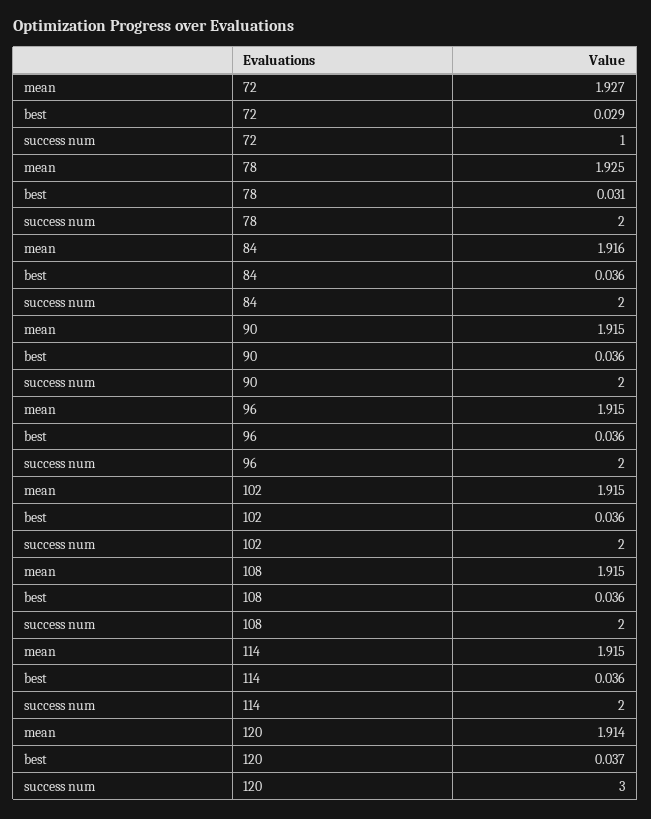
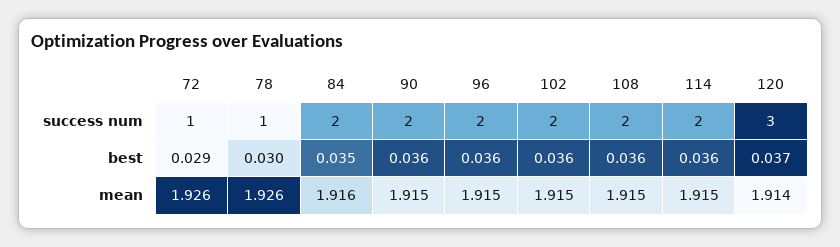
mean, 72: 1.927 -> 1.926
mean, 78: 1.925 -> 1.926
best, 78: 0.031 -> 0.03
success num, 78: 2 -> 1
best, 84: 0.036 -> 0.035

